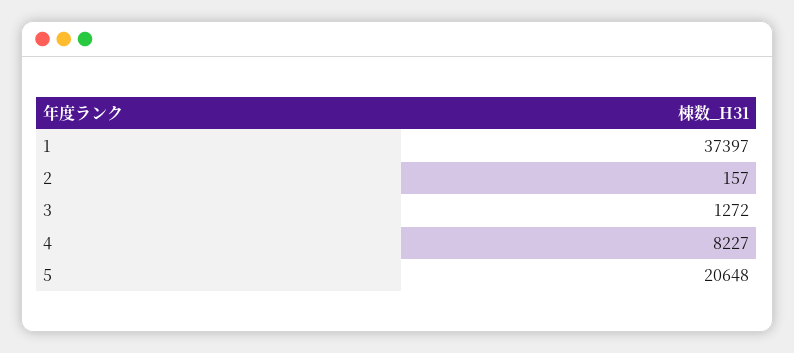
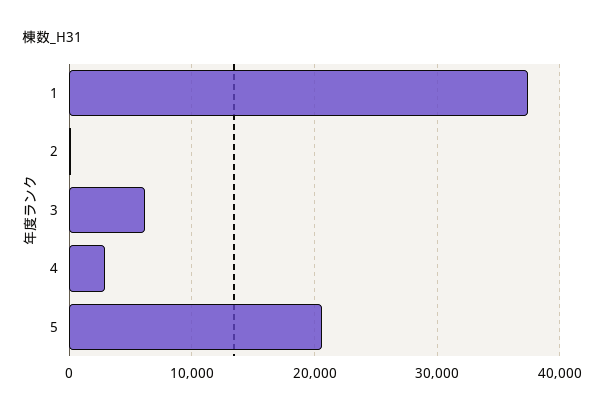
3: 1272 -> 6000
4: 8227 -> 3000

